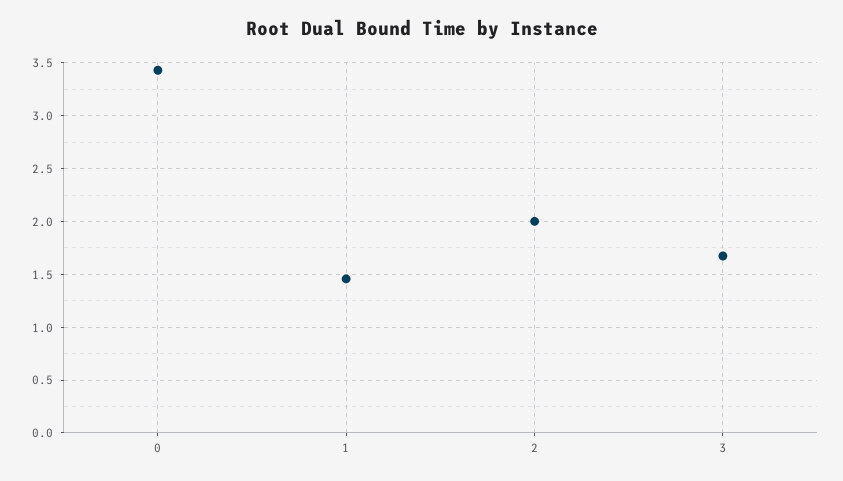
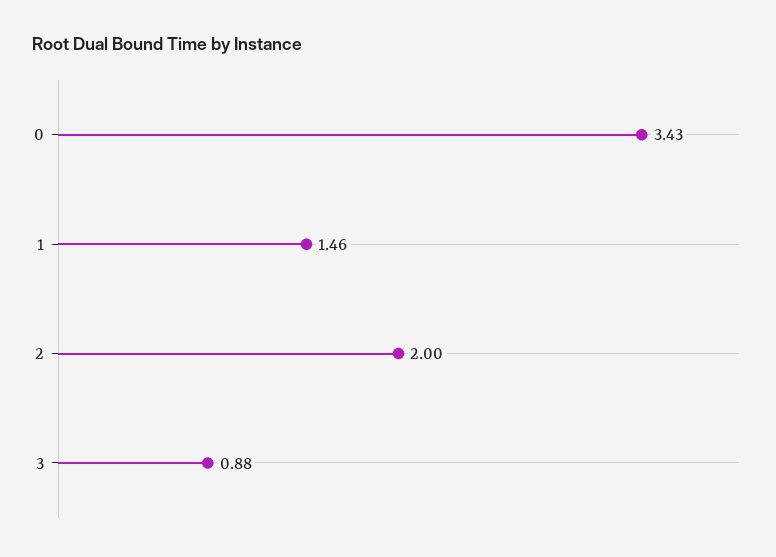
3: 1.7 -> 0.88

